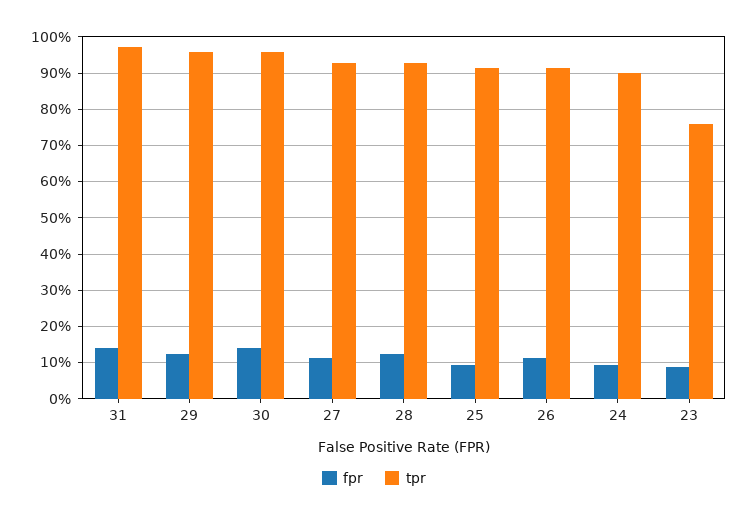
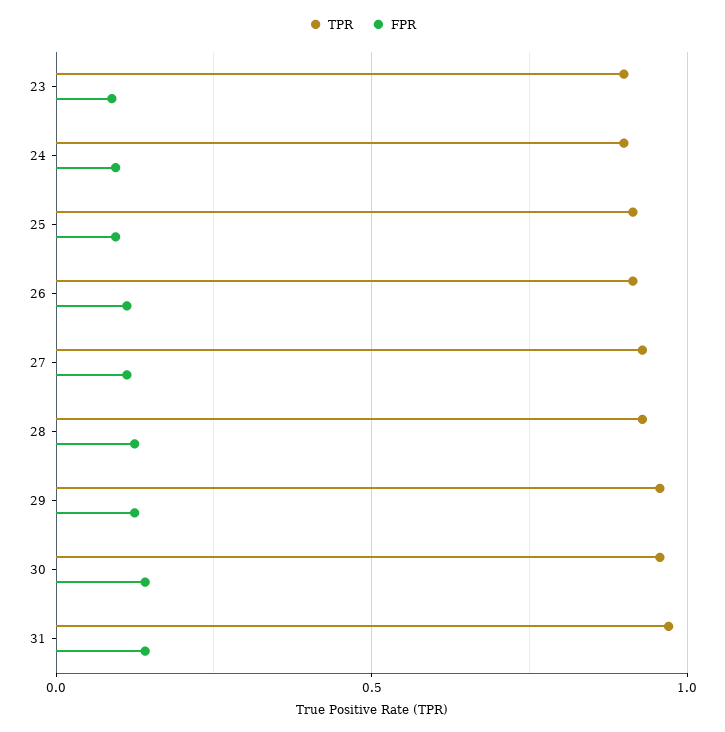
tpr, 23: 0.76 -> 0.9

